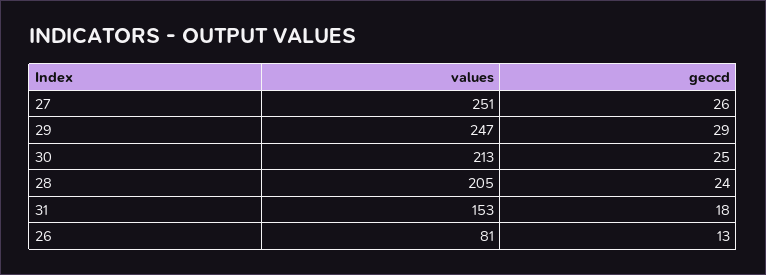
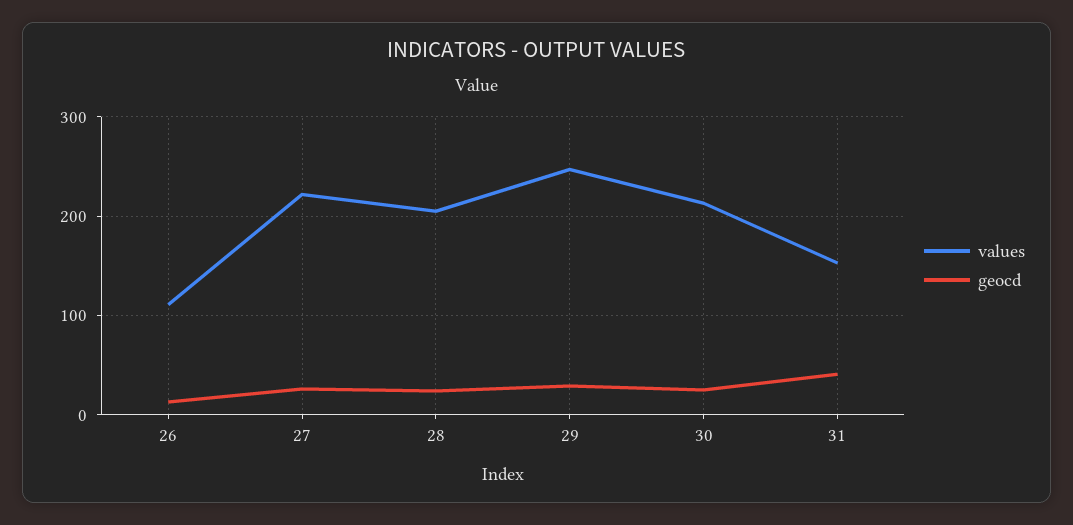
values, 27: 251 -> 220
geocd, 31: 18 -> 40
values, 26: 81 -> 110

